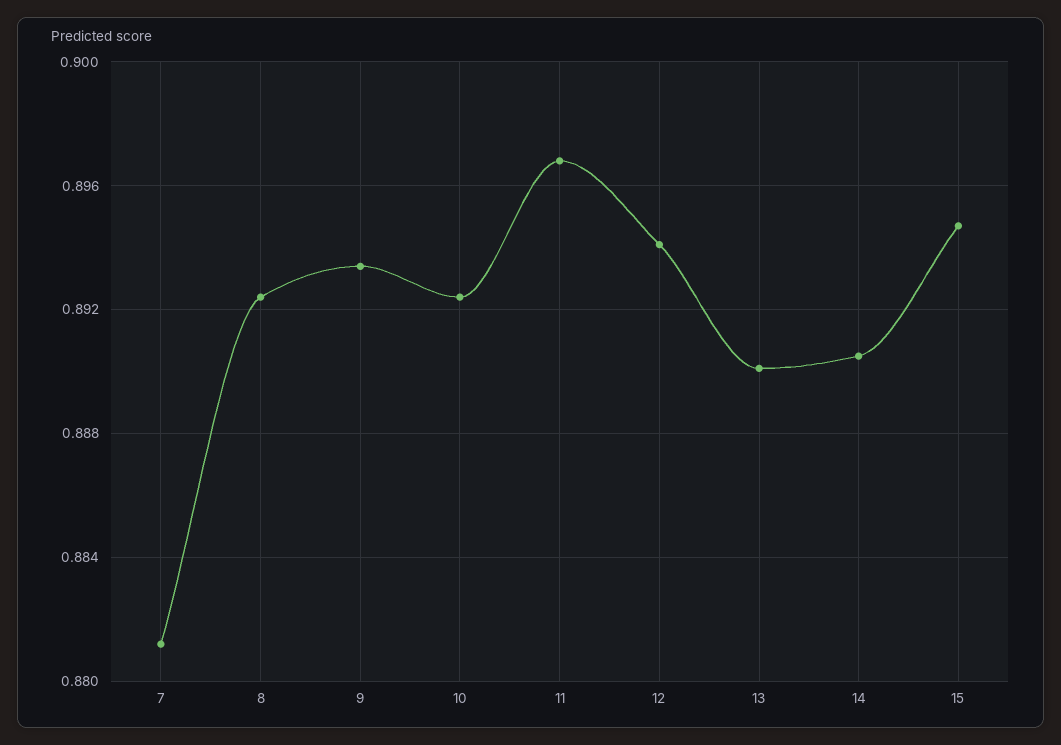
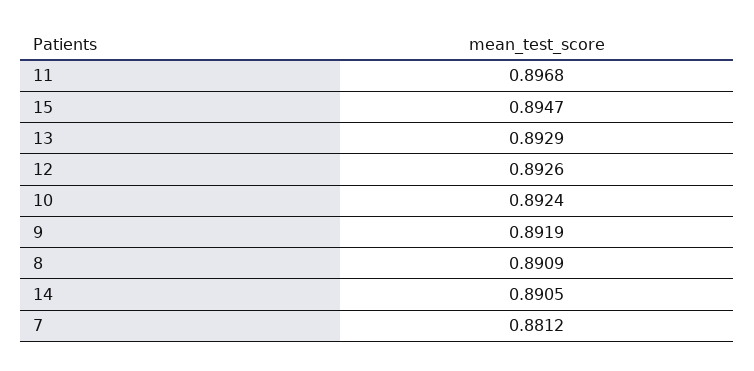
8: 0.8925 -> 0.8909
9: 0.8935 -> 0.8919
12: 0.894 -> 0.8926
13: 0.89 -> 0.8929

